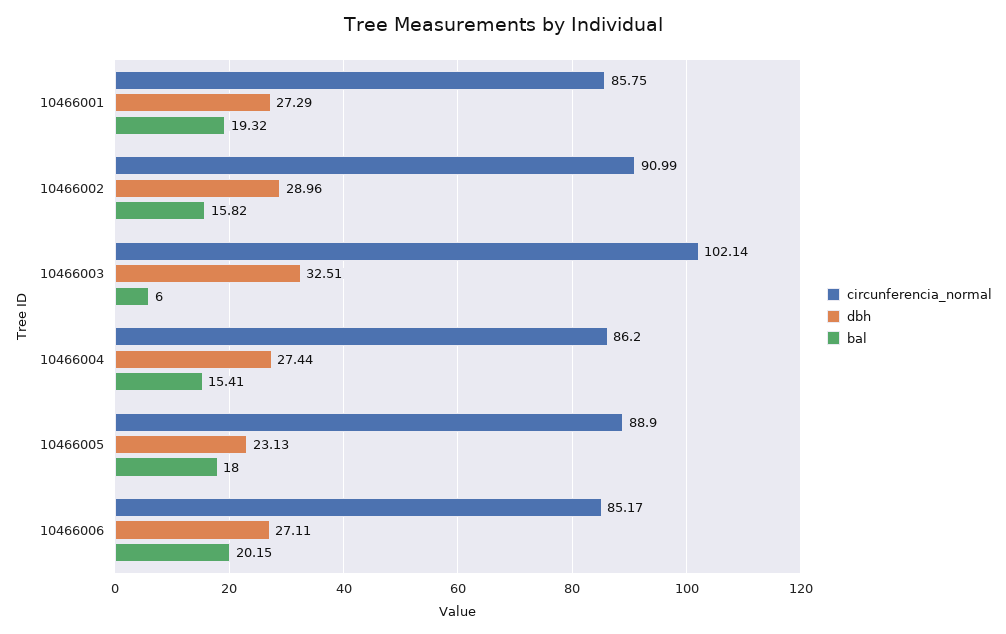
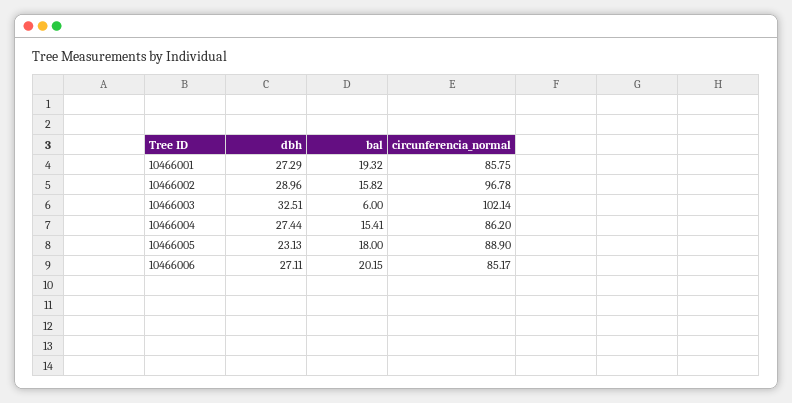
circunferencia_normal, 10466002: 90.99 -> 96.78

